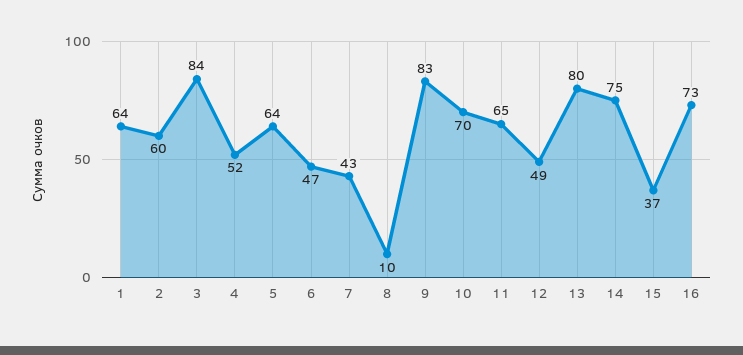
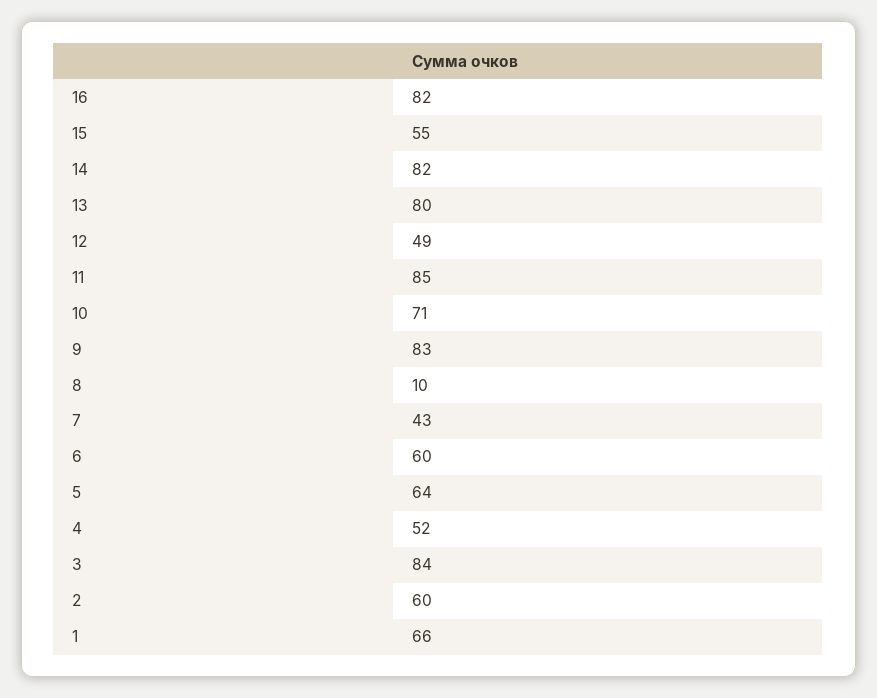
1: 64 -> 66
6: 47 -> 60
10: 70 -> 71
11: 65 -> 85
14: 75 -> 82
15: 37 -> 55
16: 73 -> 82

